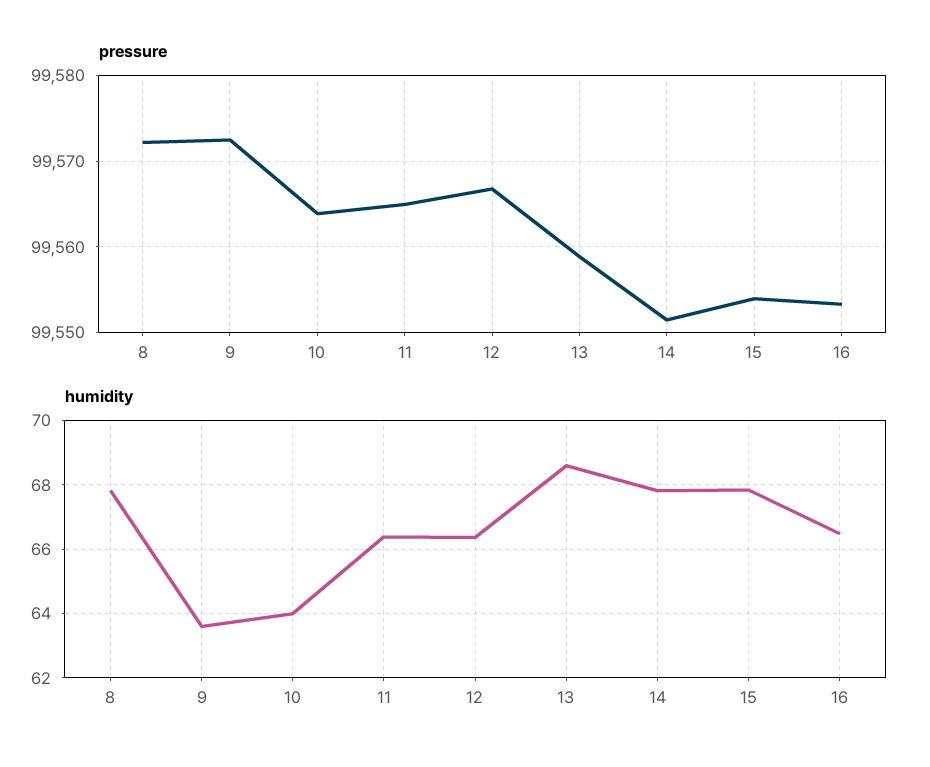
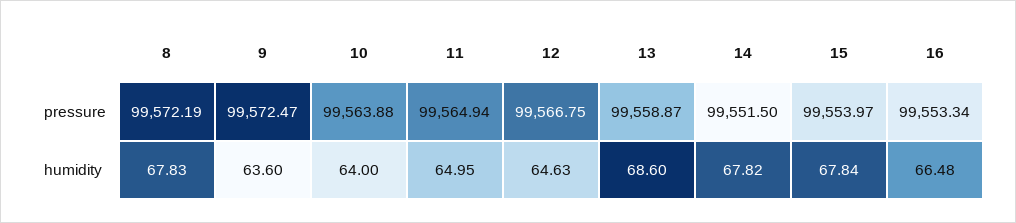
humidity, 11: 66.4 -> 64.95
humidity, 12: 66.4 -> 64.63

